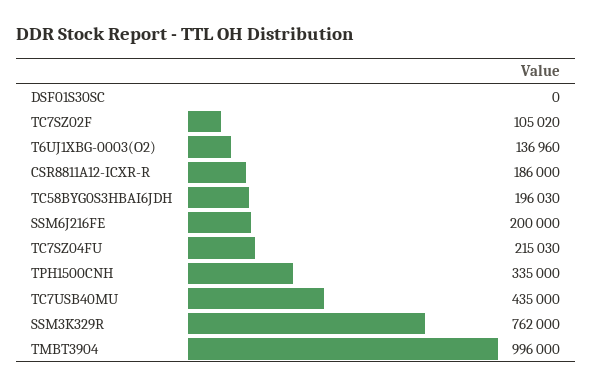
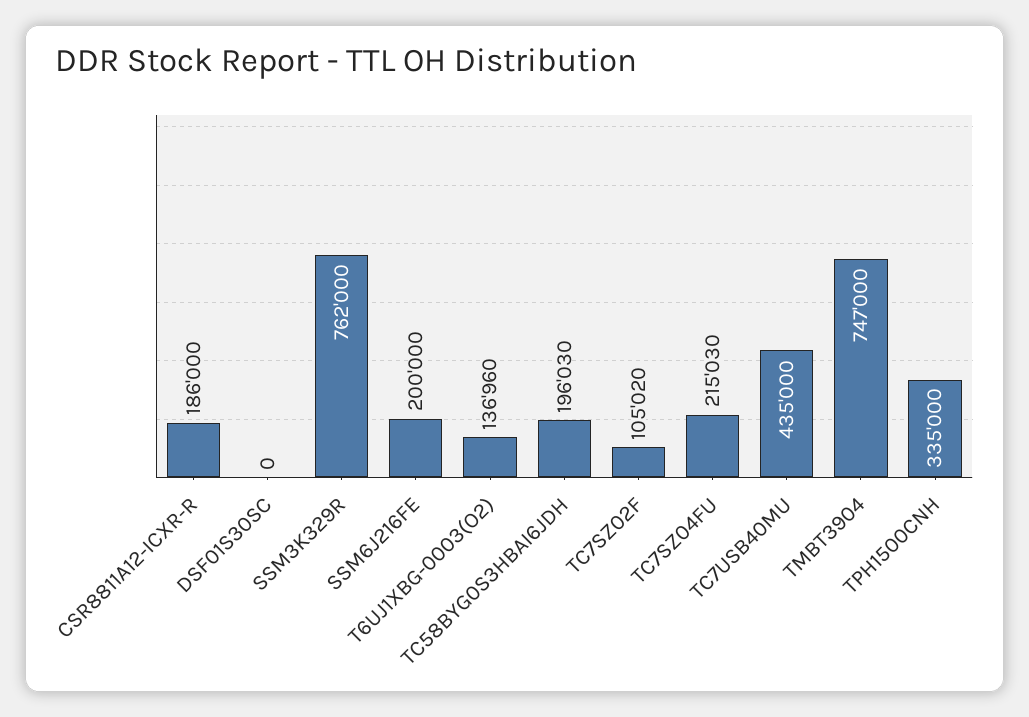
TMBT3904: 996000 -> 747000

